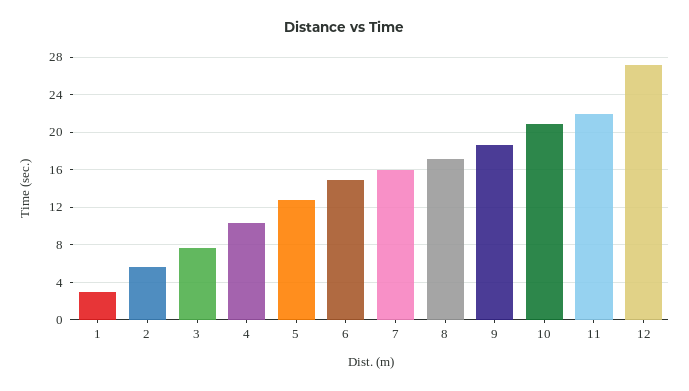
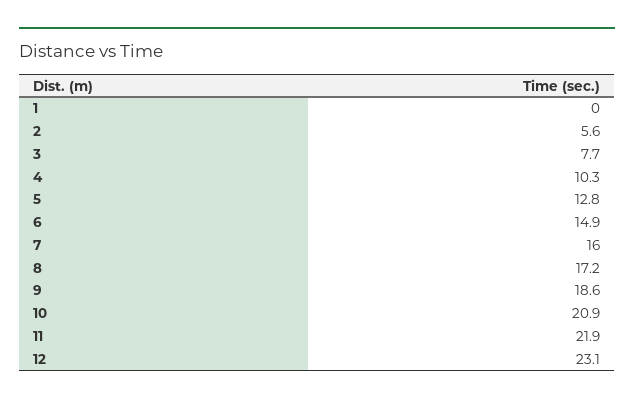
1: 3 -> 0
12: 27 -> 23.1

